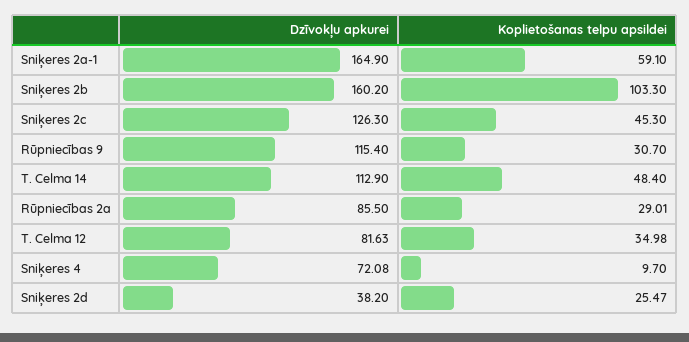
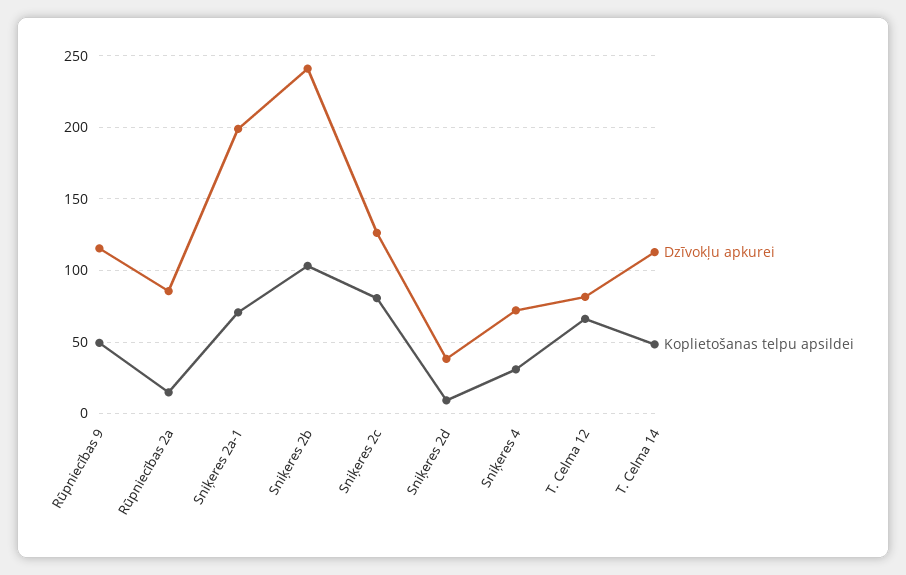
Dzīvokļu apkurei, Sniķeres 2a-1: 164.9 -> 200
Koplietošanas telpu apsildei, Sniķeres 2a-1: 59.1 -> 70
Dzīvokļu apkurei, Sniķeres 2b: 160.2 -> 240
Koplietošanas telpu apsildei, Sniķeres 2c: 45.3 -> 80
Koplietošanas telpu apsildei, Rūpniecības 9: 30.7 -> 50
Koplietošanas telpu apsildei, Rūpniecības 2a: 29.01 -> 15
Koplietošanas telpu apsildei, T. Celma 12: 34.98 -> 65
Koplietošanas telpu apsildei, Sniķeres 4: 9.7 -> 30
Koplietošanas telpu apsildei, Sniķeres 2d: 25.47 -> 10

